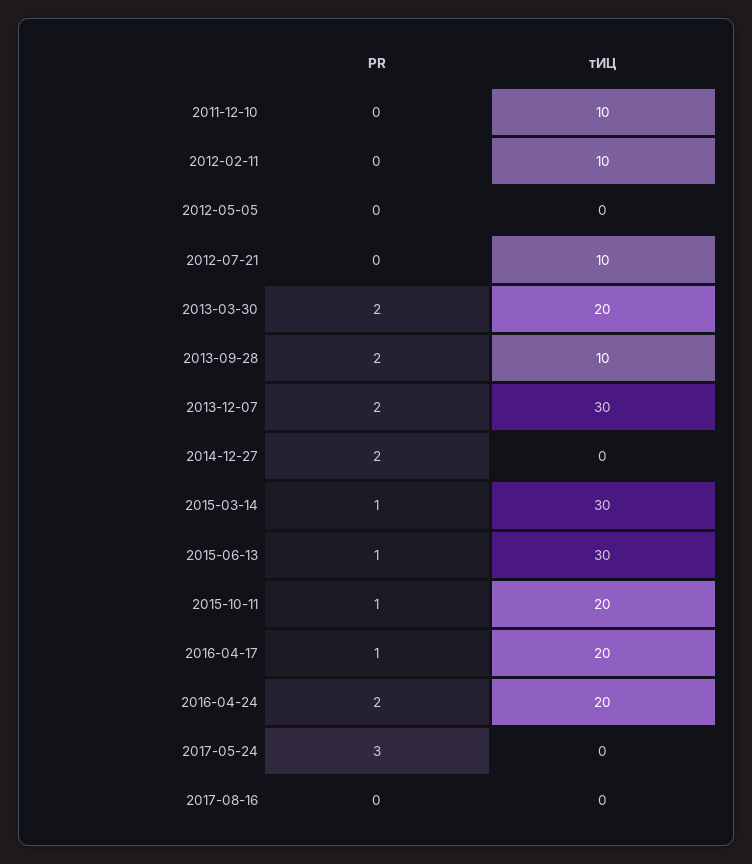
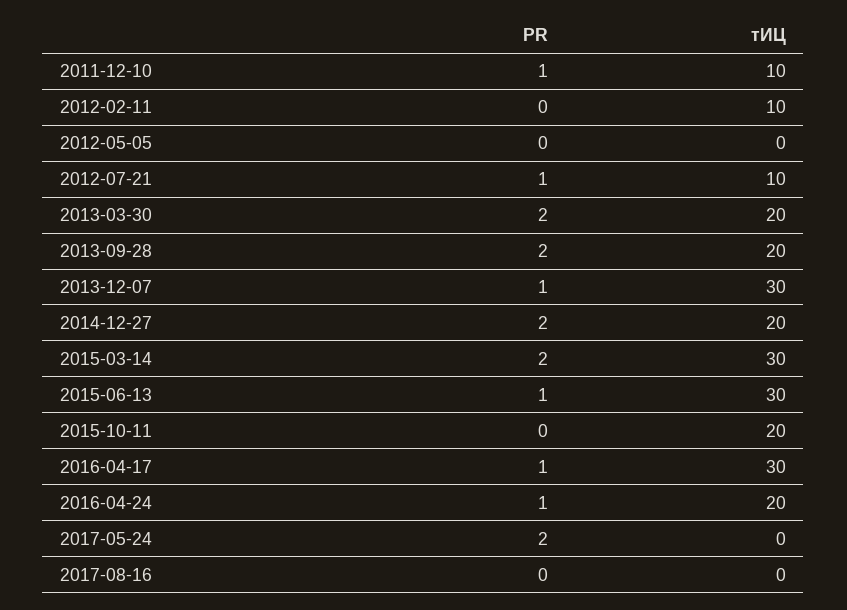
PR, 2011-12-10: 0 -> 1
PR, 2012-07-21: 0 -> 1
тИЦ, 2013-09-28: 10 -> 20
PR, 2013-12-07: 2 -> 1
тИЦ, 2014-12-27: 0 -> 20
PR, 2015-03-14: 1 -> 2
PR, 2015-10-11: 1 -> 0
тИЦ, 2016-04-17: 20 -> 30
PR, 2016-04-24: 2 -> 1
PR, 2017-05-24: 3 -> 2

